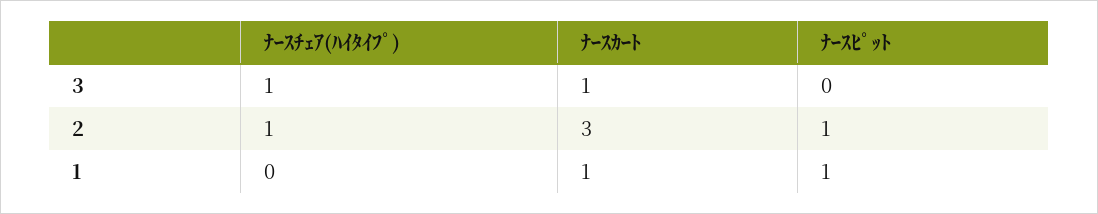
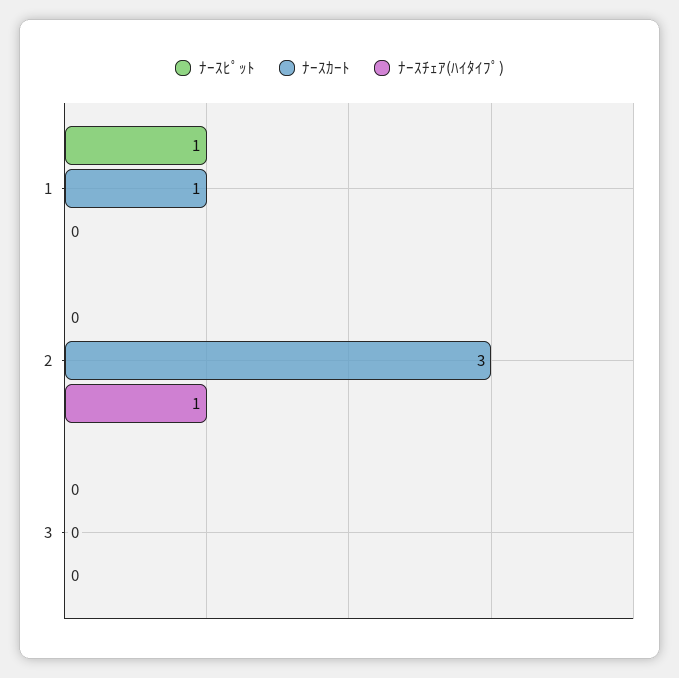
ﾅｰｽﾁｪｱ(ﾊｲﾀｲﾌﾟ), 3: 1 -> 0
ﾅｰｽｶｰﾄ, 3: 1 -> 0
ﾅｰｽﾋﾟｯﾄ, 2: 1 -> 0

